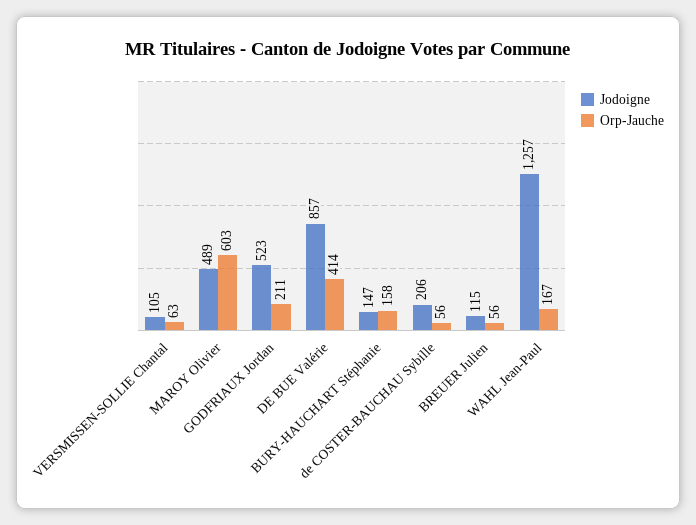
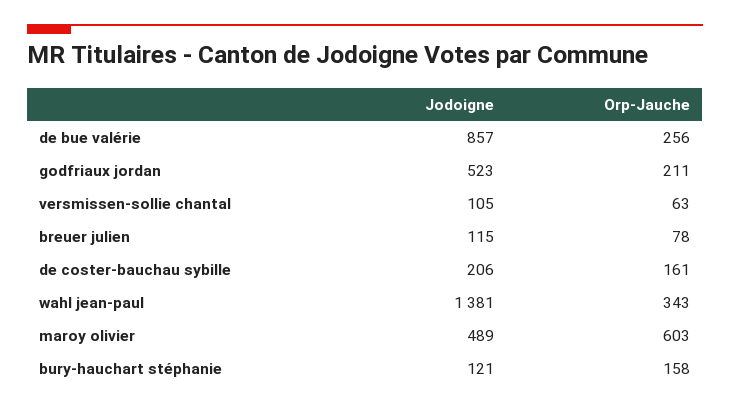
Orp-Jauche, DE BUE Valérie: 414 -> 256
Jodoigne, BURY-HAUCHART Stéphanie: 147 -> 121
Orp-Jauche, de COSTER-BAUCHAU Sybille: 56 -> 161
Orp-Jauche, BREUER Julien: 56 -> 78
Jodoigne, WAHL Jean-Paul: 1257 -> 1381
Orp-Jauche, WAHL Jean-Paul: 167 -> 343

